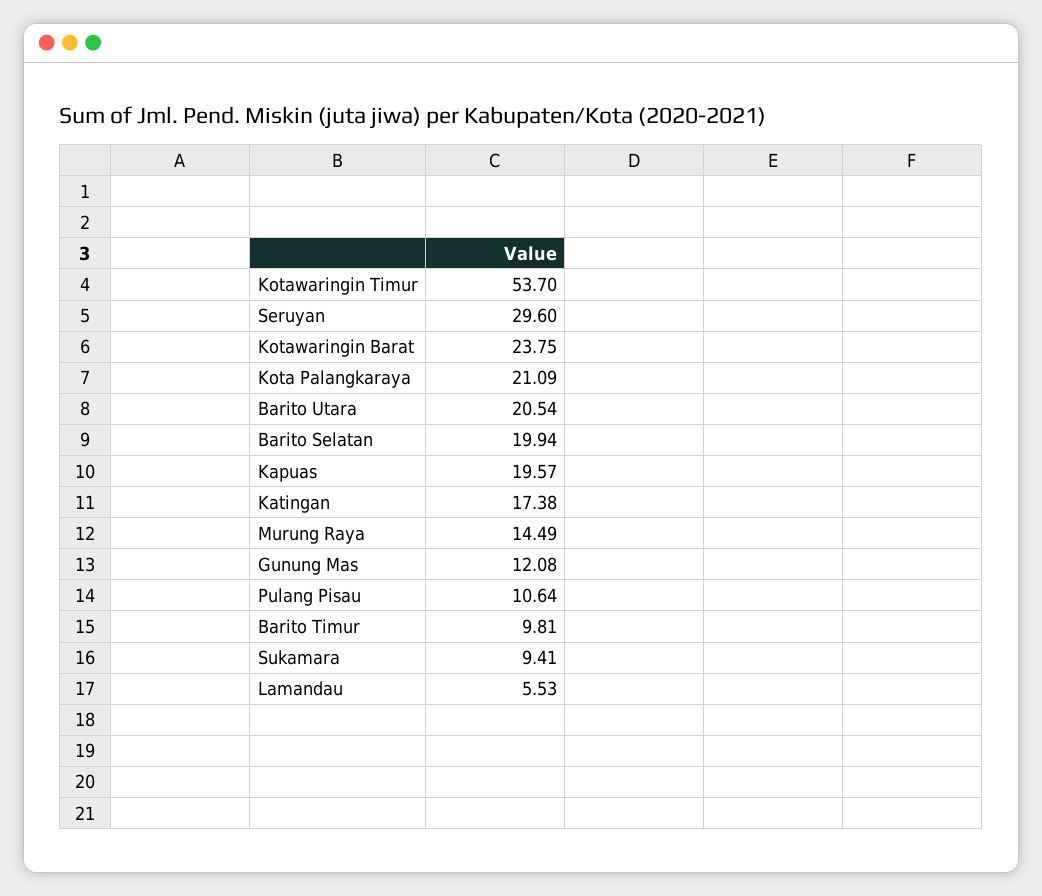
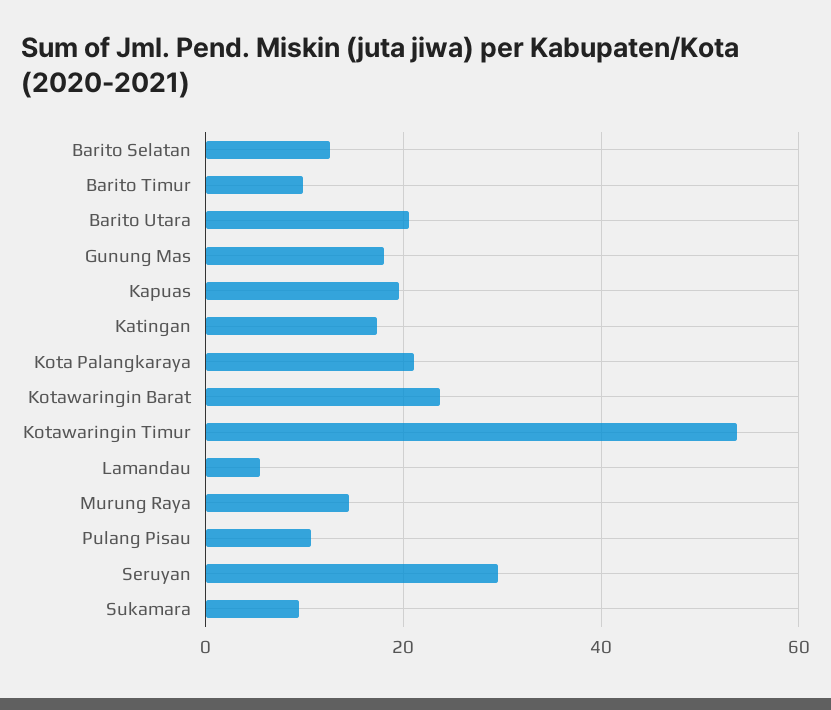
Barito Selatan: 19.94 -> 12
Gunung Mas: 12.08 -> 18

